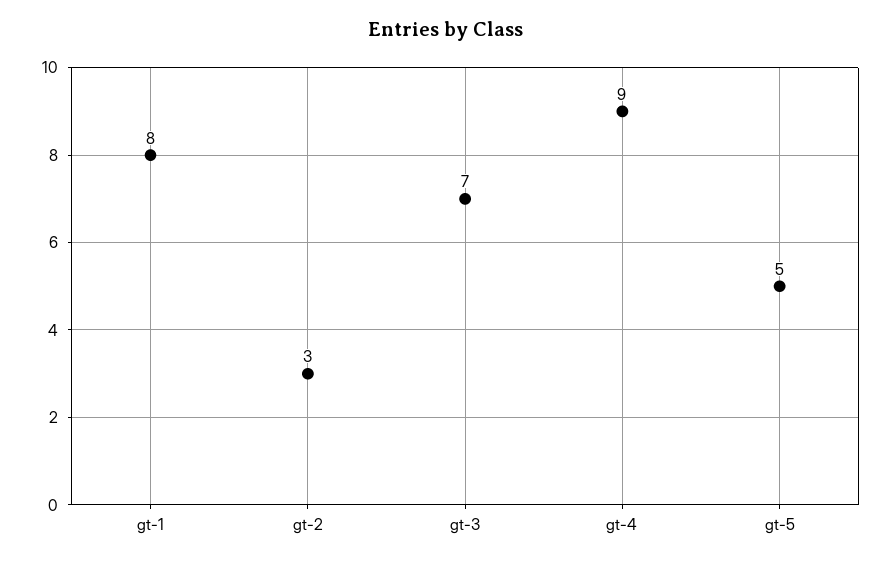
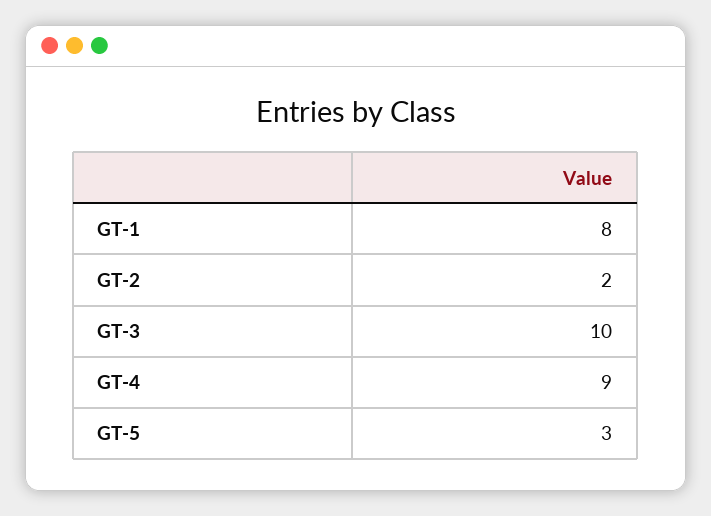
gt-2: 3 -> 2
gt-3: 7 -> 10
gt-5: 5 -> 3

